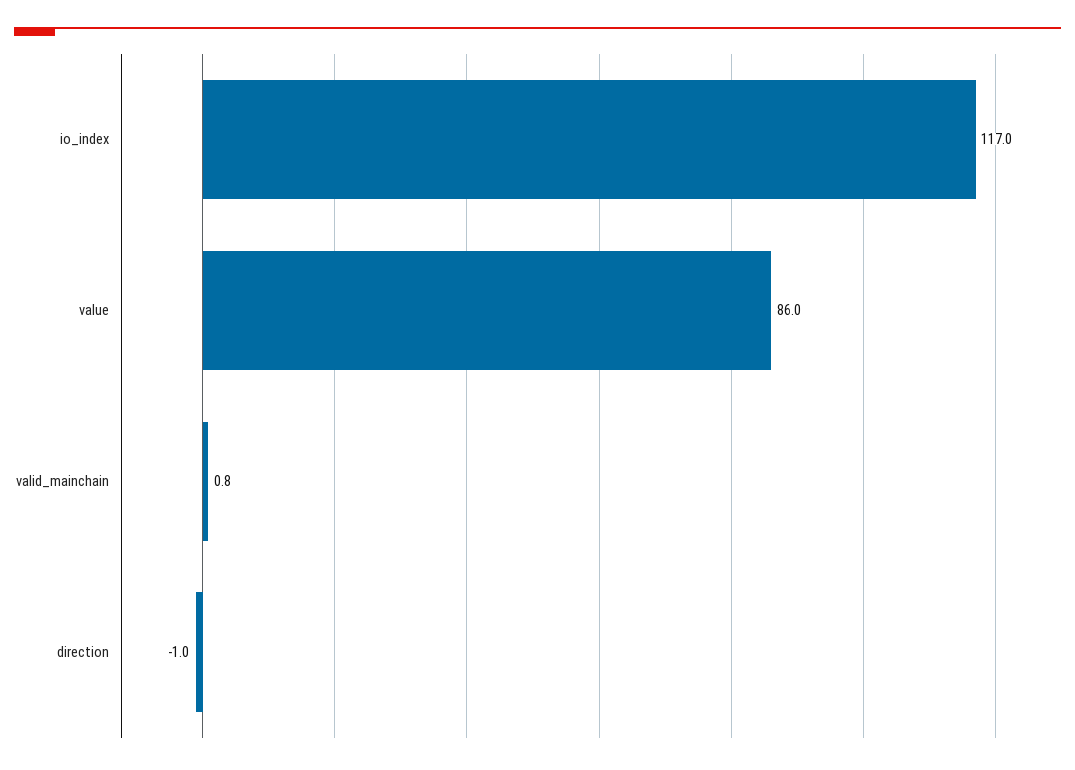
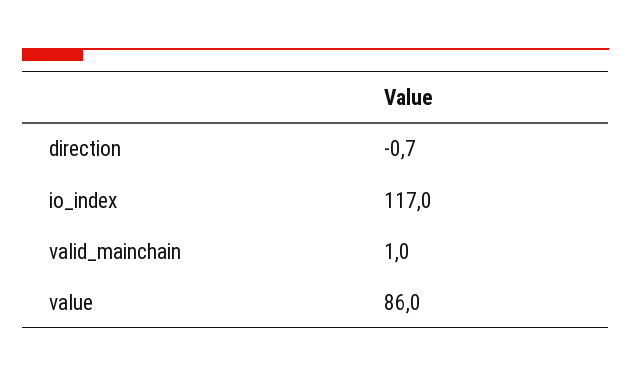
valid_mainchain: 0.8 -> 1
direction: -1 -> -0.7

